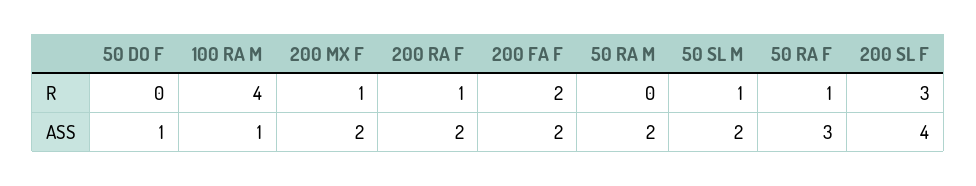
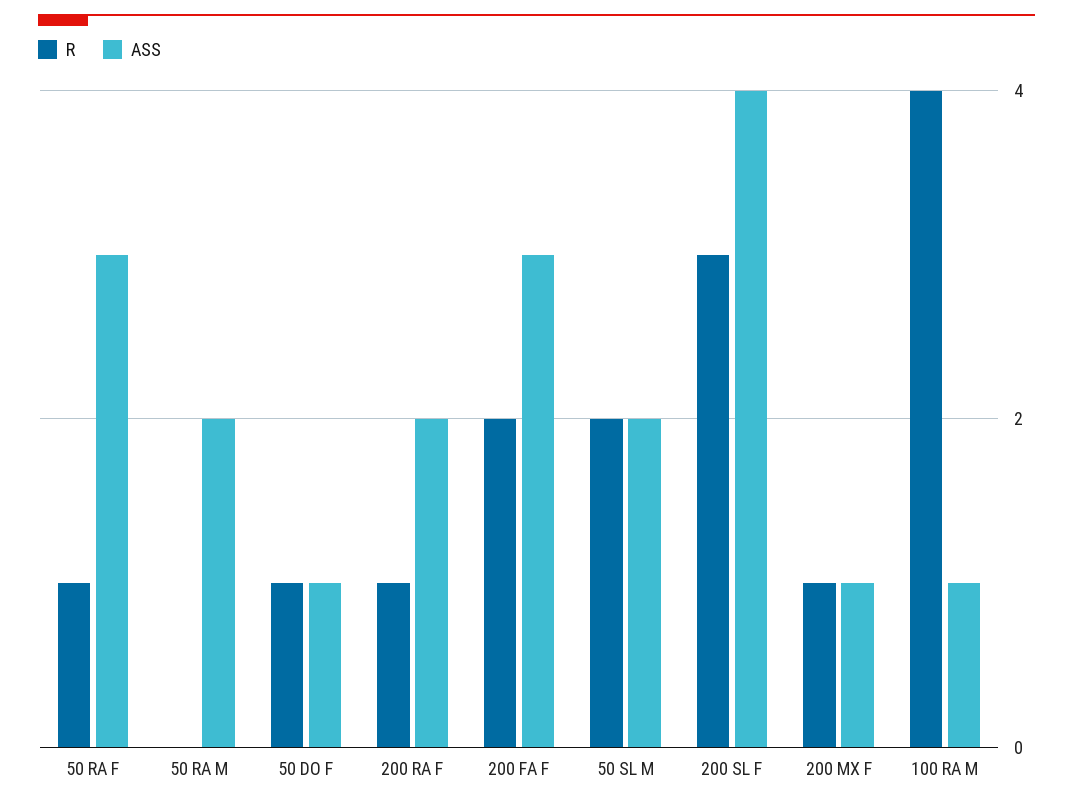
R, 50 DO F: 0 -> 1
R, 50 SL M: 1 -> 2
ASS, 200 MX F: 2 -> 1
ASS, 200 FA F: 2 -> 3

